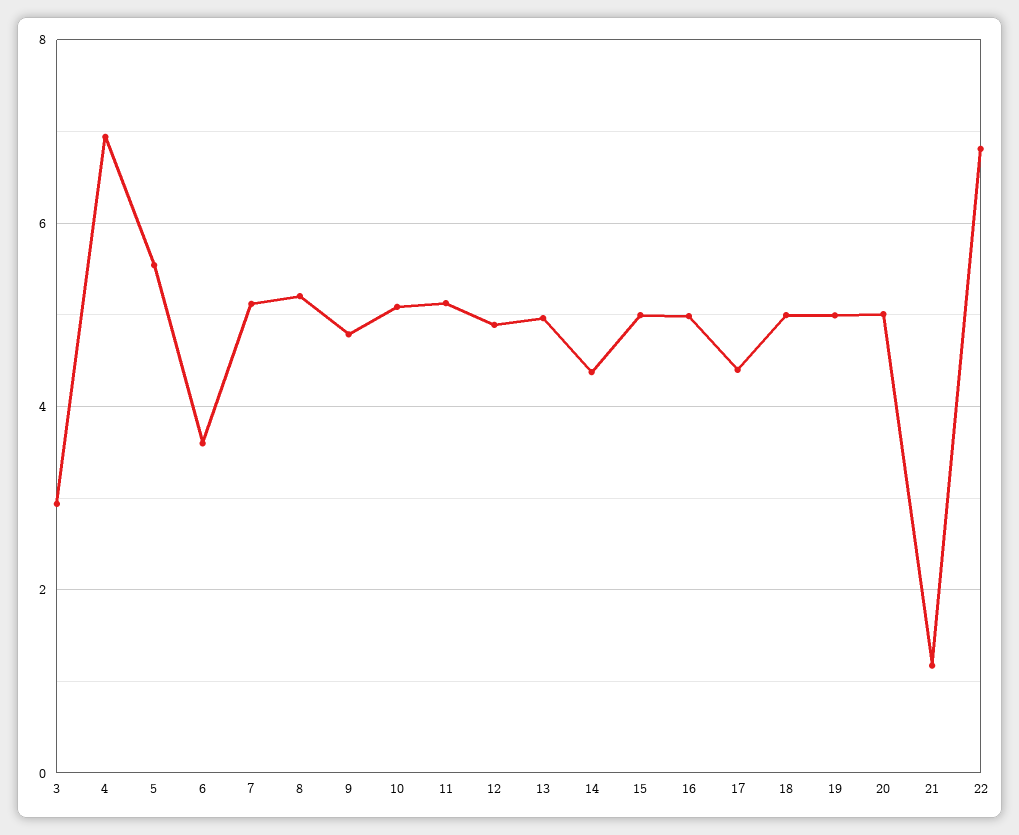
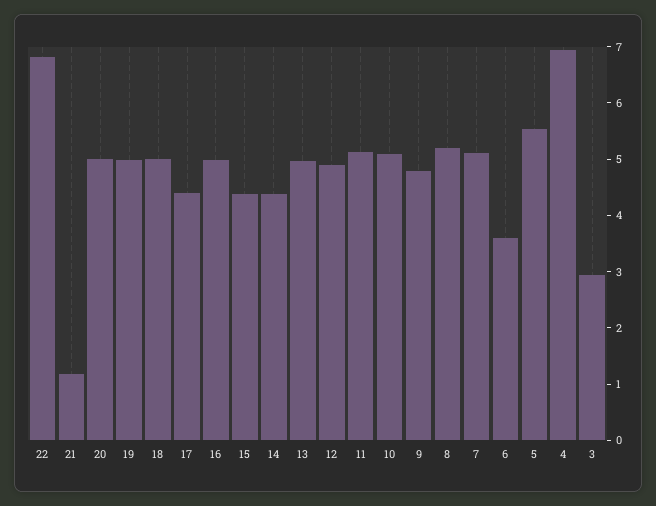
15: 5 -> 4.4

